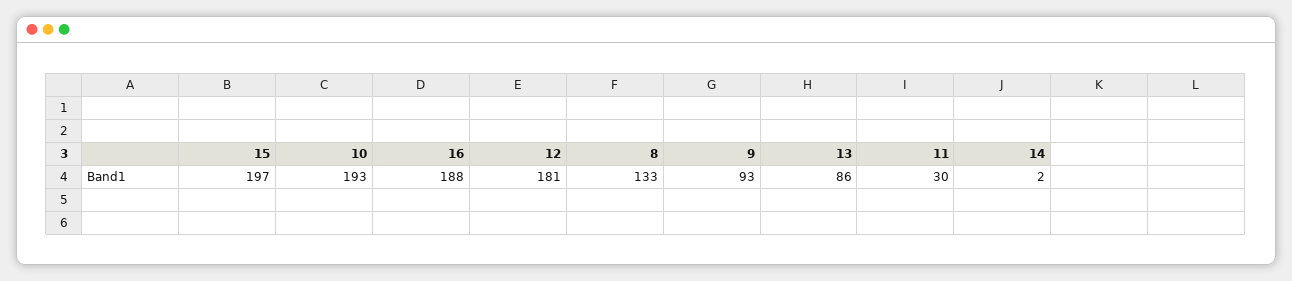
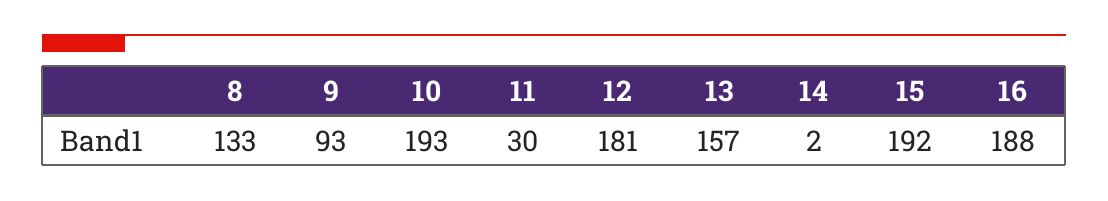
15: 197 -> 192
13: 86 -> 157

